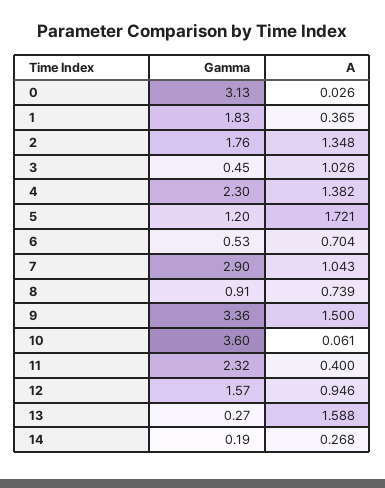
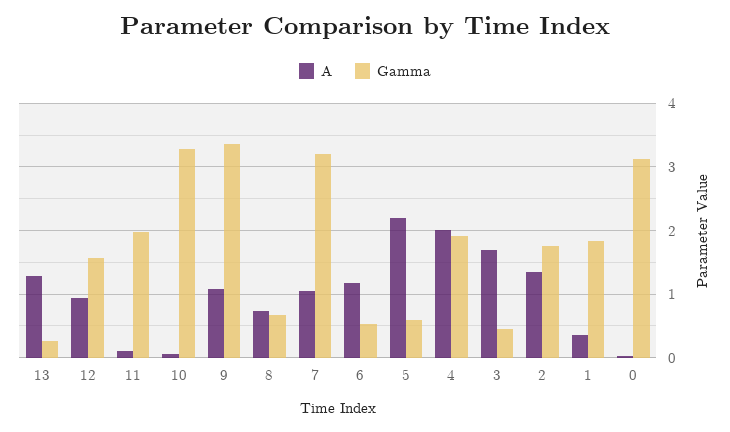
A, 3: 1.026 -> 1.7
Gamma, 4: 2.3 -> 1.9
A, 4: 1.382 -> 2
Gamma, 5: 1.2 -> 0.6
A, 5: 1.721 -> 2.2
A, 6: 0.704 -> 1.2
Gamma, 7: 2.9 -> 3.2
Gamma, 8: 0.91 -> 0.7
A, 9: 1.5 -> 1.1
Gamma, 10: 3.6 -> 3.3
Gamma, 11: 2.32 -> 2
A, 11: 0.4 -> 0.1
A, 13: 1.588 -> 1.3
Gamma, 14: 0.19 -> none
A, 14: 0.268 -> none

